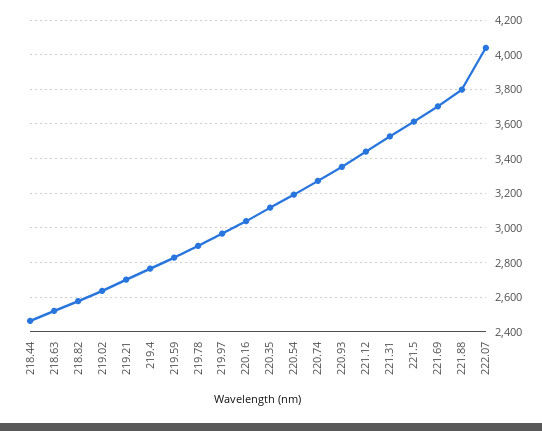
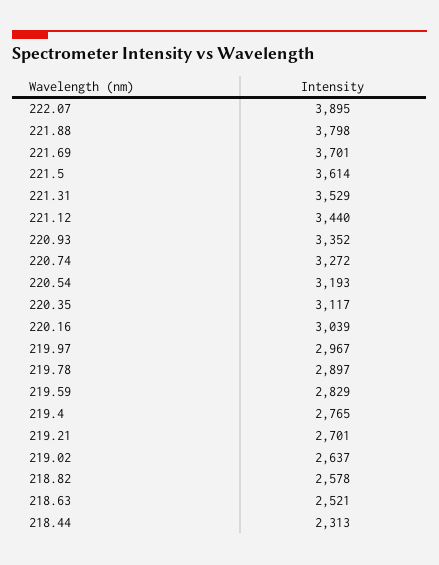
218.44: 2450 -> 2313
222.07: 4050 -> 3895

